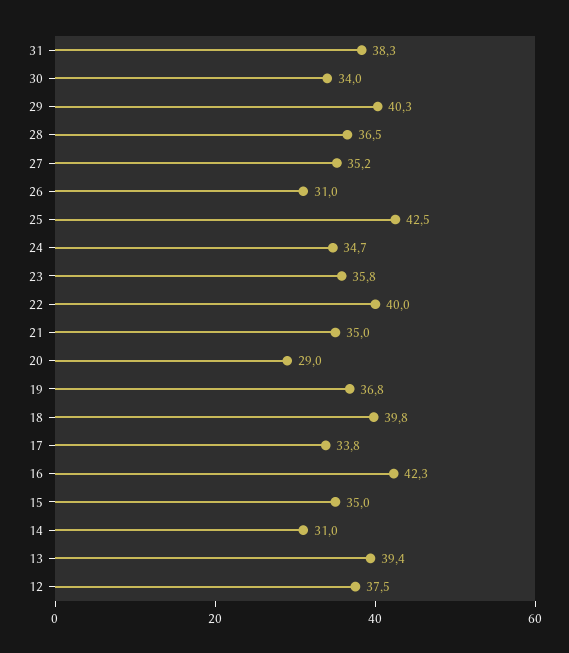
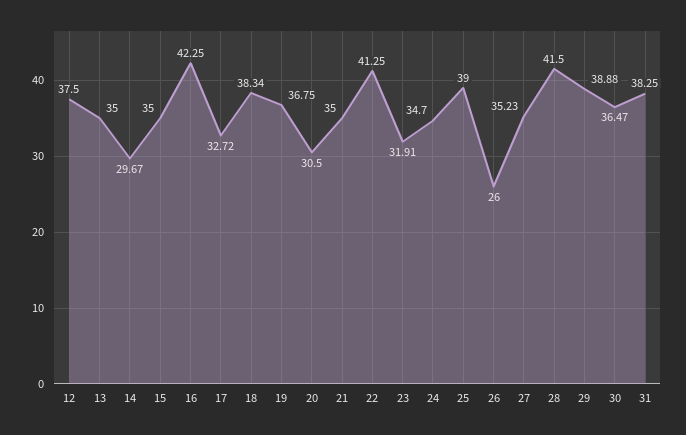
30: 34 -> 36.47
29: 40.3 -> 38.88
28: 36.5 -> 41.5
26: 31 -> 26
25: 42.5 -> 39
23: 35.8 -> 31.91
22: 40 -> 41.25
20: 29 -> 30.5
18: 39.8 -> 38.34
17: 33.8 -> 32.72
14: 31 -> 29.67
13: 39.4 -> 35

